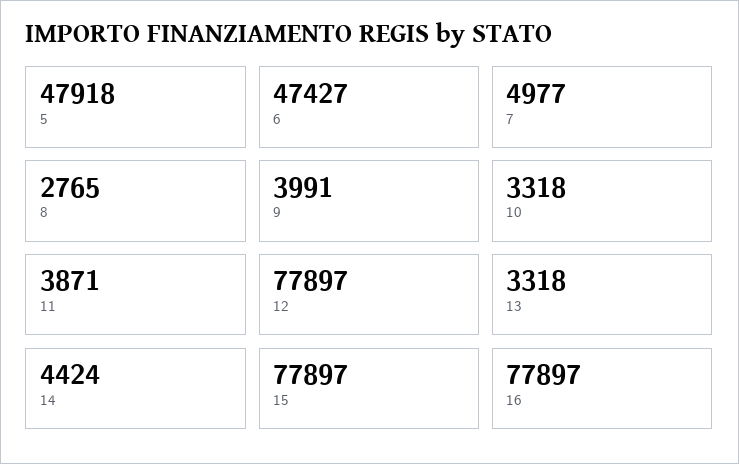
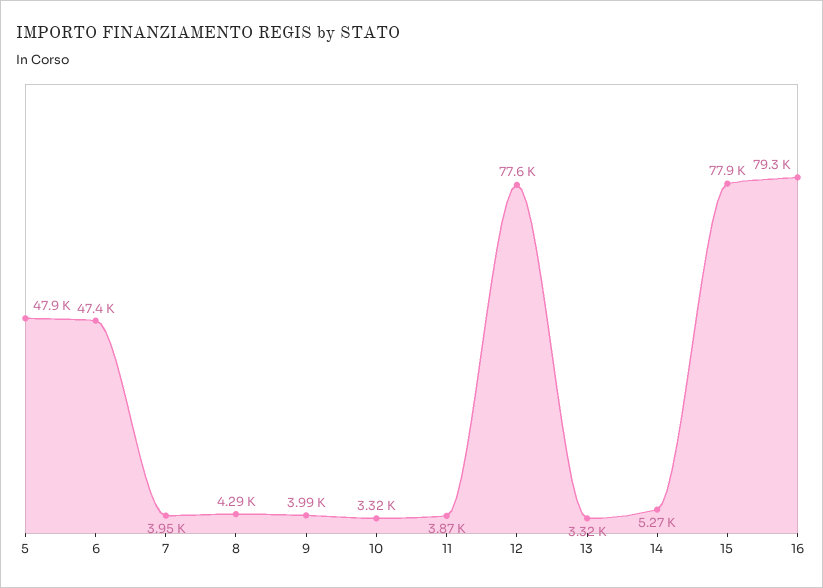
7: 4977 -> 3950
8: 2765 -> 4290
12: 77897 -> 77600
14: 4424 -> 5270
16: 77897 -> 79300

